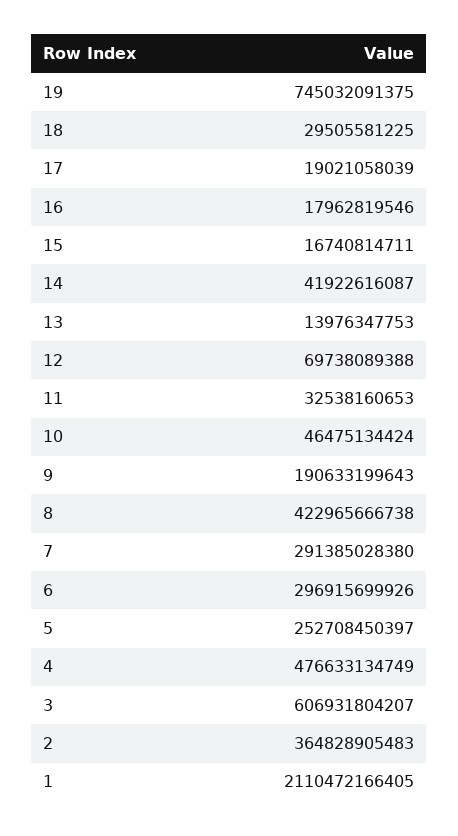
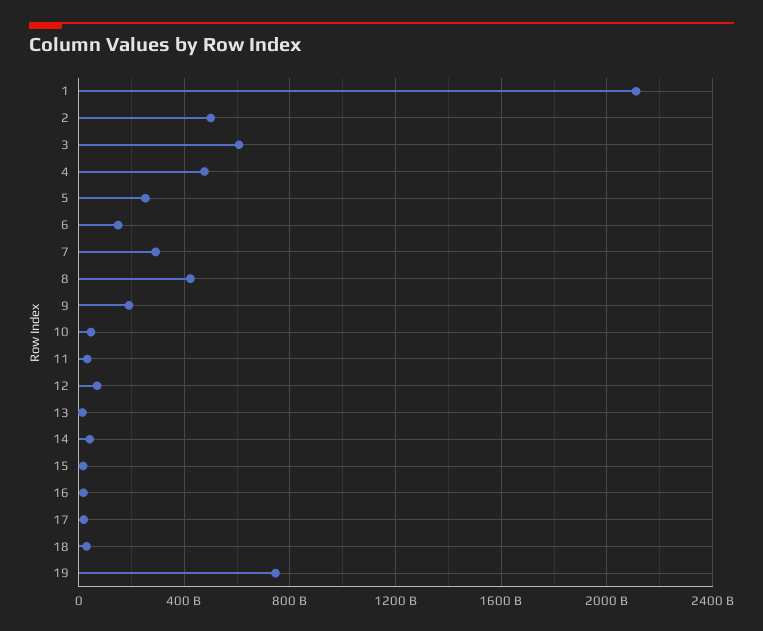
6: 296915699926 -> 150000000000
2: 364828905483 -> 500000000000

